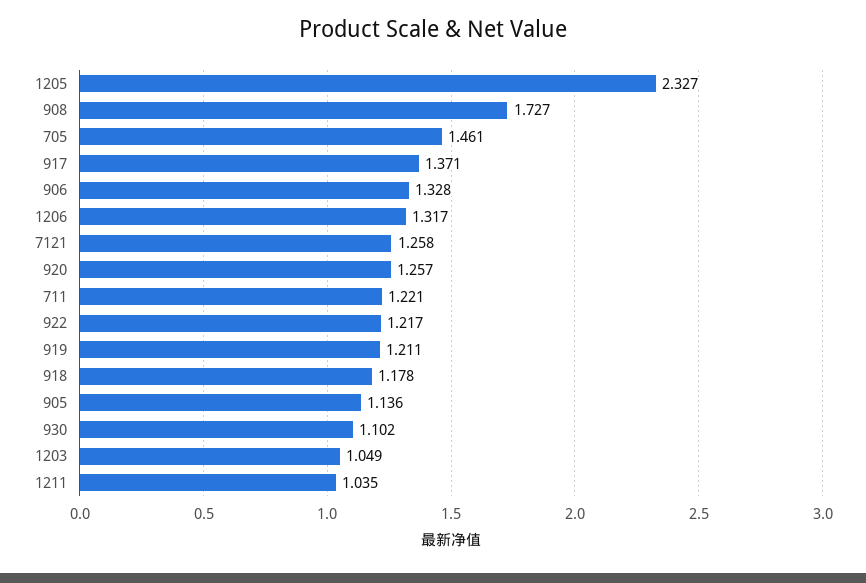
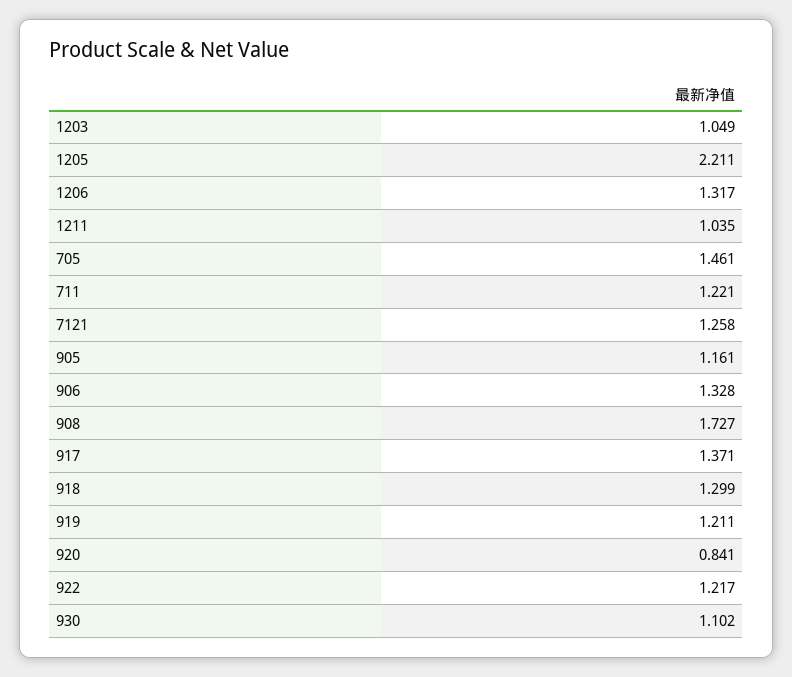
1205: 2.327 -> 2.211
920: 1.257 -> 0.841
918: 1.178 -> 1.299
905: 1.136 -> 1.161

